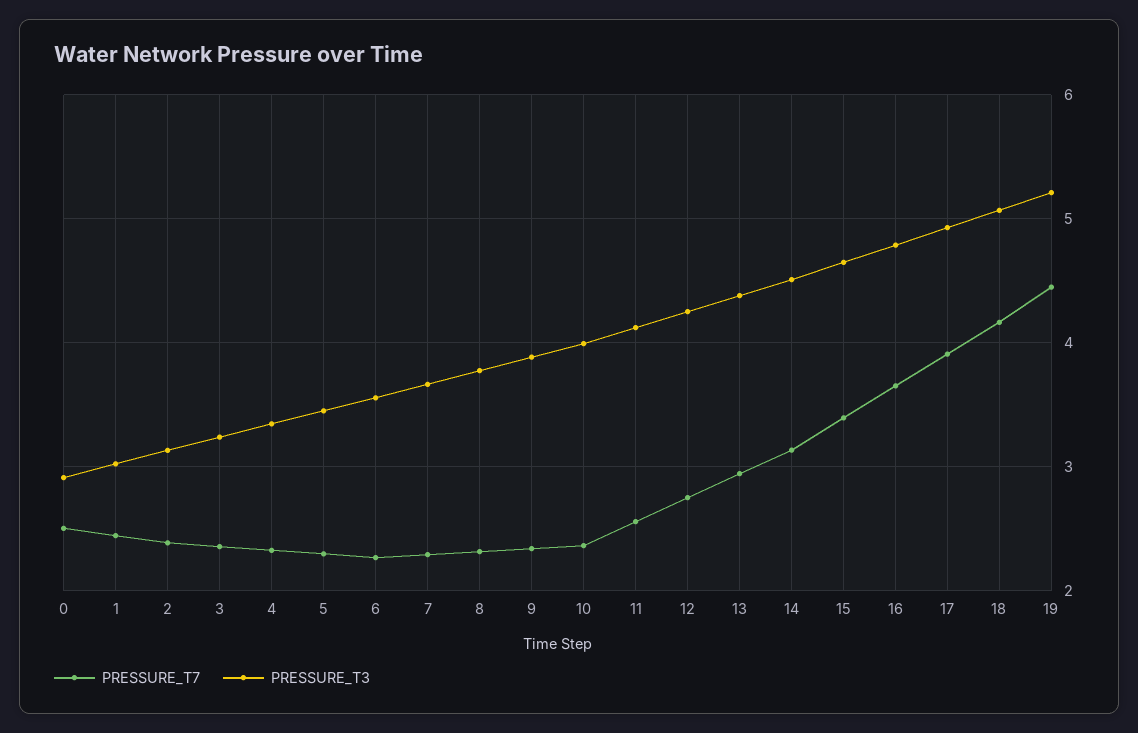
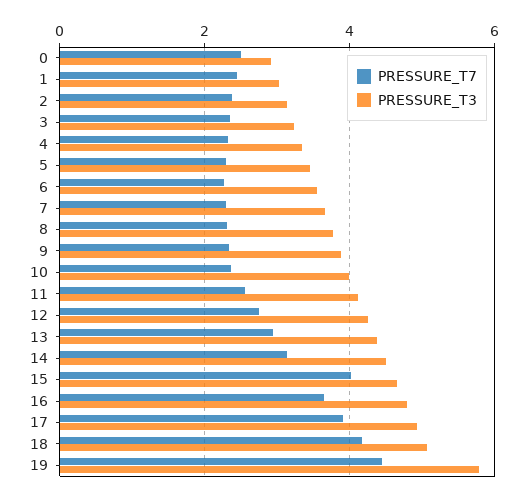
PRESSURE_T7, 15: 3.4 -> 4
PRESSURE_T3, 19: 5.2 -> 5.8

